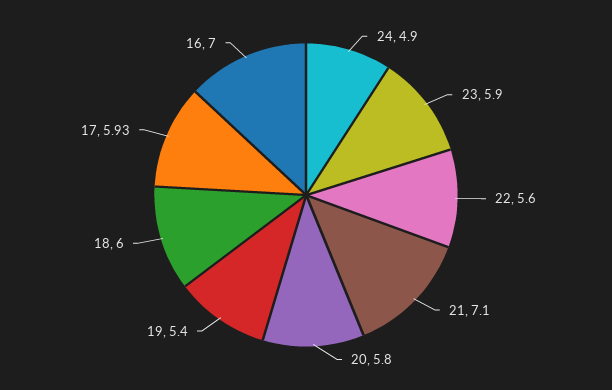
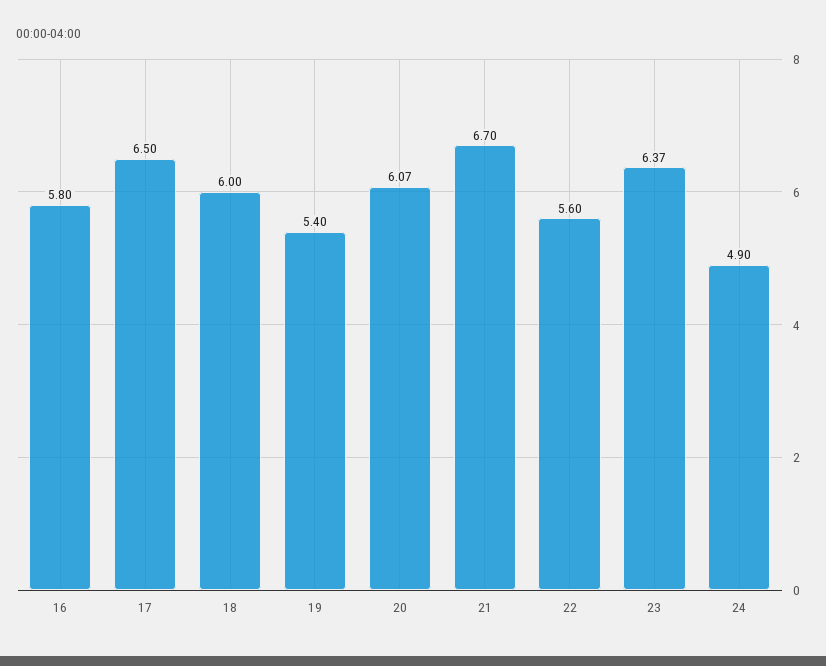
23: 5.9 -> 6.37
21: 7.1 -> 6.7
20: 5.8 -> 6.07
17: 5.93 -> 6.5
16: 7 -> 5.8

